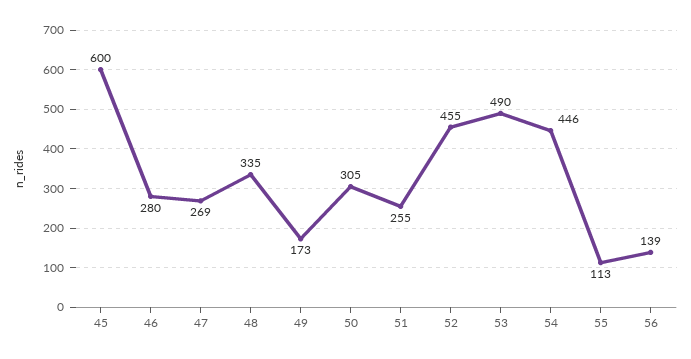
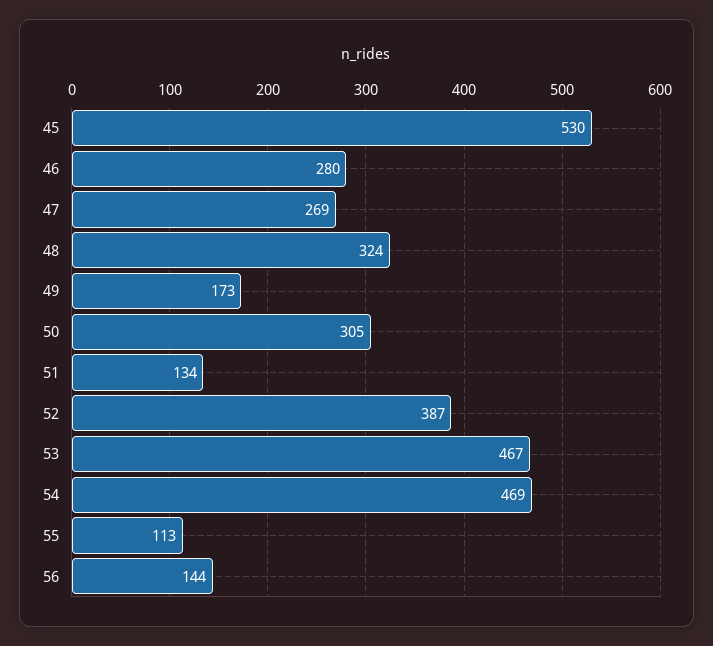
45: 600 -> 530
48: 335 -> 324
51: 255 -> 134
52: 455 -> 387
53: 490 -> 467
54: 446 -> 469
56: 139 -> 144

